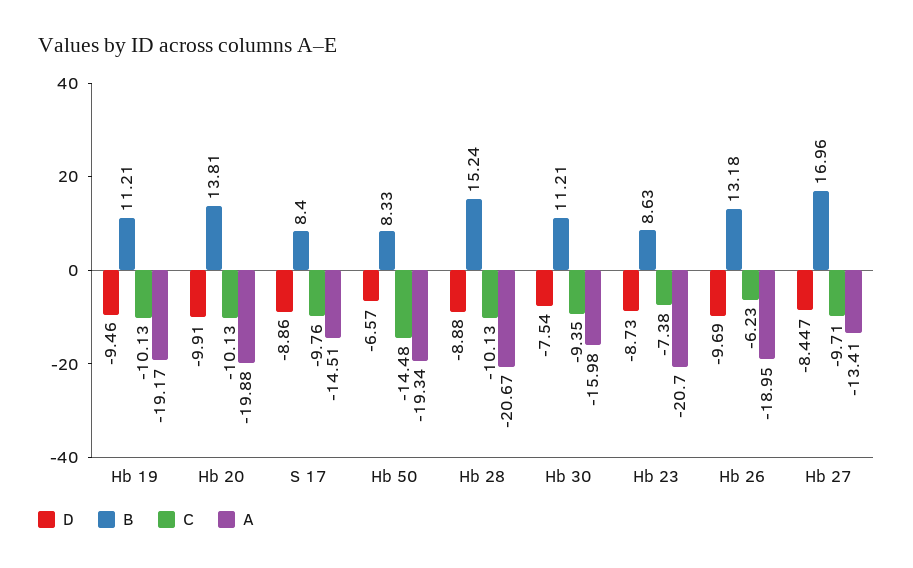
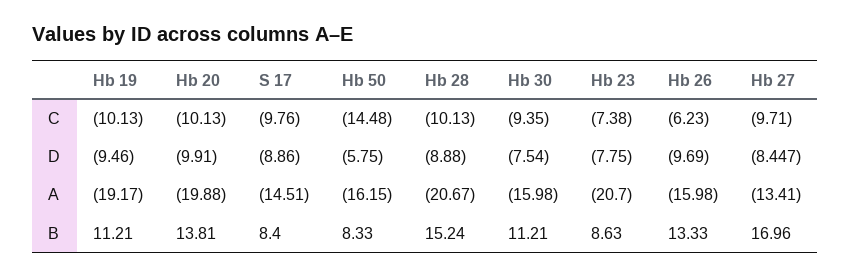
D, Hb 50: -6.57 -> -5.75
A, Hb 50: -19.34 -> -16.15
D, Hb 23: -8.73 -> -7.75
B, Hb 26: 13.18 -> 13.33
A, Hb 26: -18.95 -> -15.98

